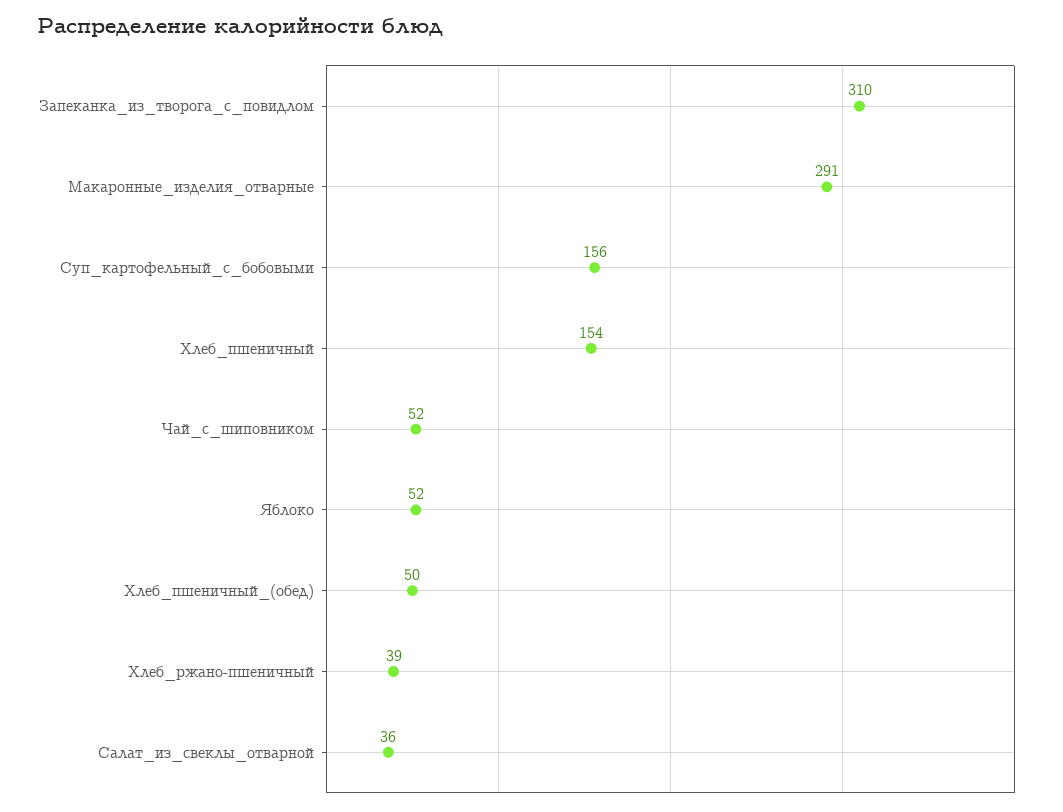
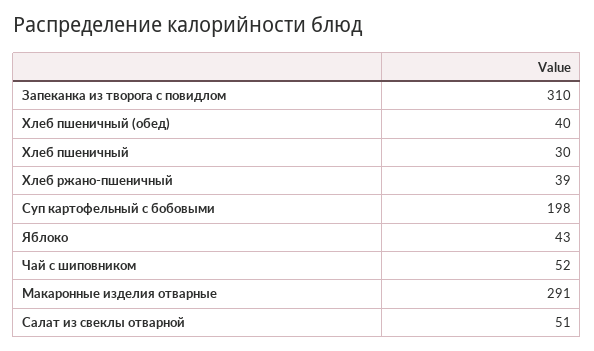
Суп_картофельный_с_бобовыми: 156 -> 198
Хлеб_пшеничный: 154 -> 30
Яблоко: 52 -> 43
Хлеб_пшеничный_(обед): 50 -> 40
Салат_из_свеклы_отварной: 36 -> 51

